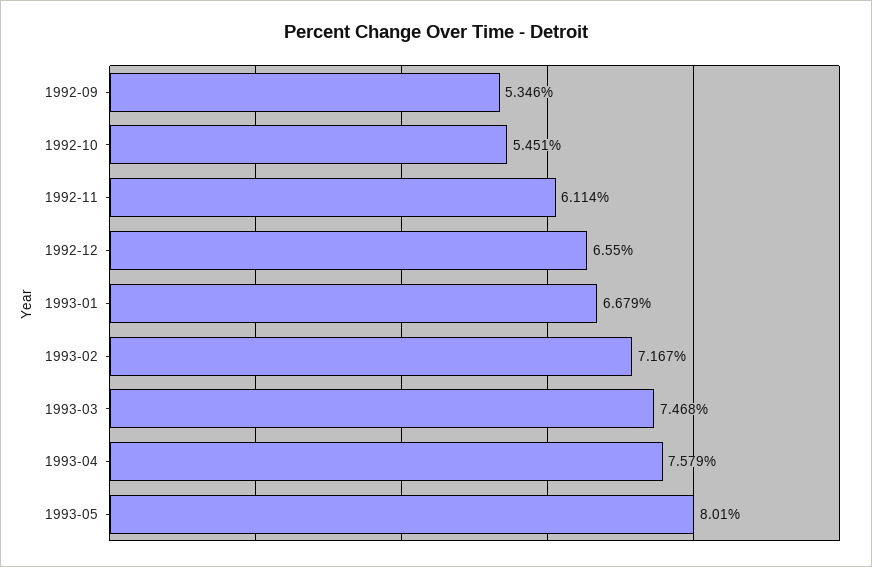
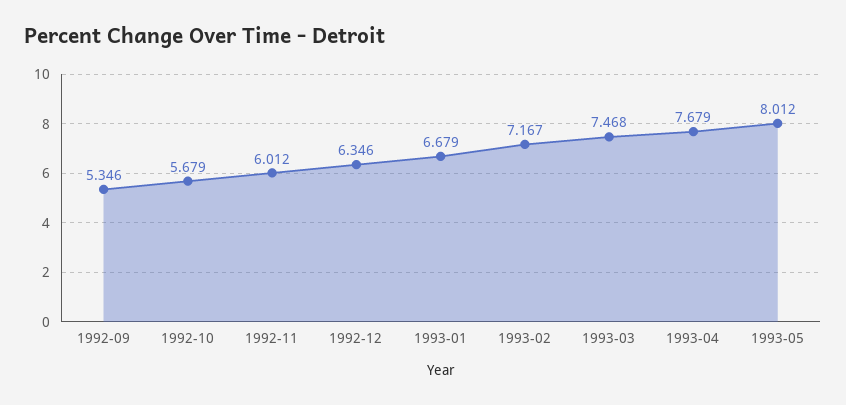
1992-10: 5.451 -> 5.679
1992-11: 6.114 -> 6.012
1992-12: 6.55 -> 6.346
1993-04: 7.579 -> 7.679
1993-05: 8.01 -> 8.012

